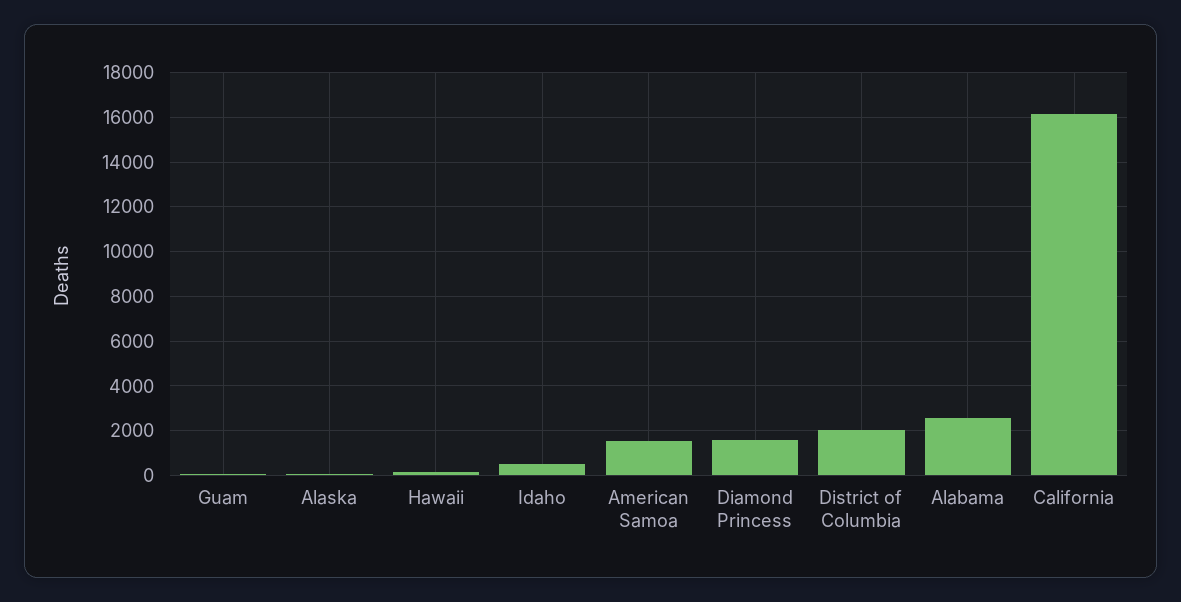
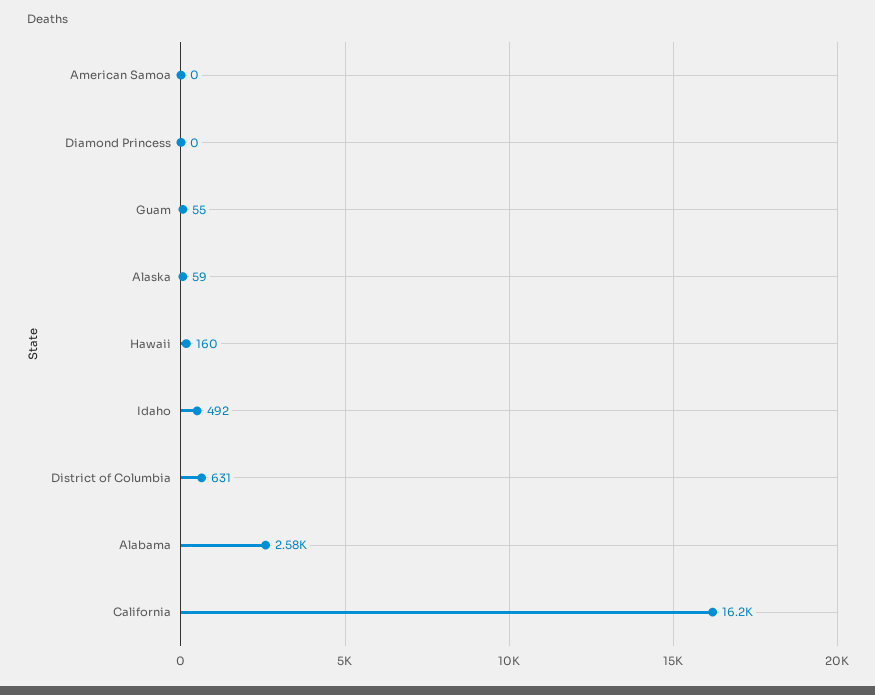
American Samoa: 1500 -> 0
Diamond Princess: 1500 -> 0
District of Columbia: 2000 -> 631

